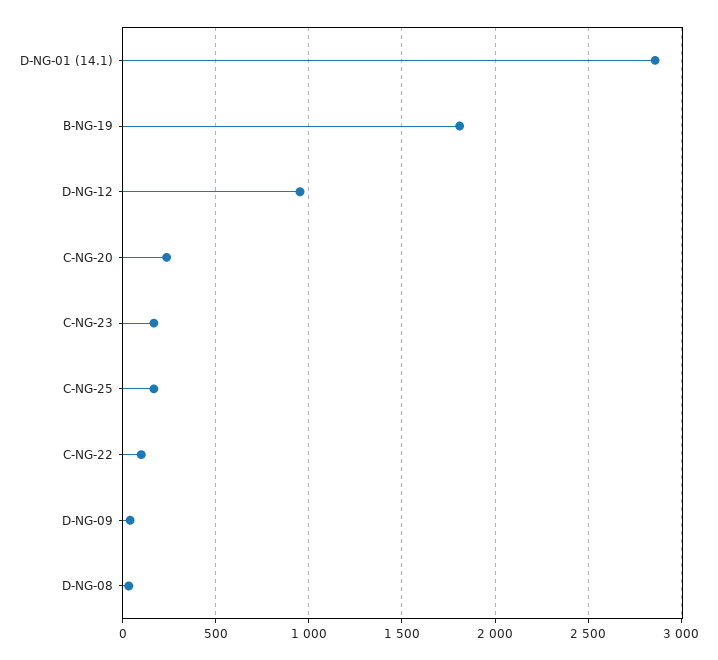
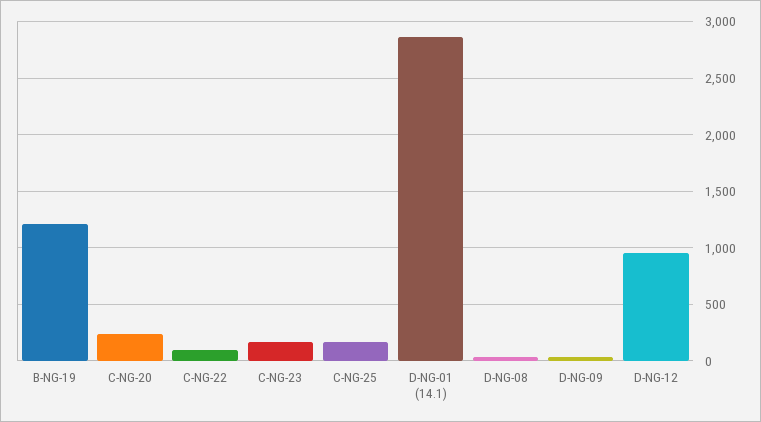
B-NG-19: 1800 -> 1200

